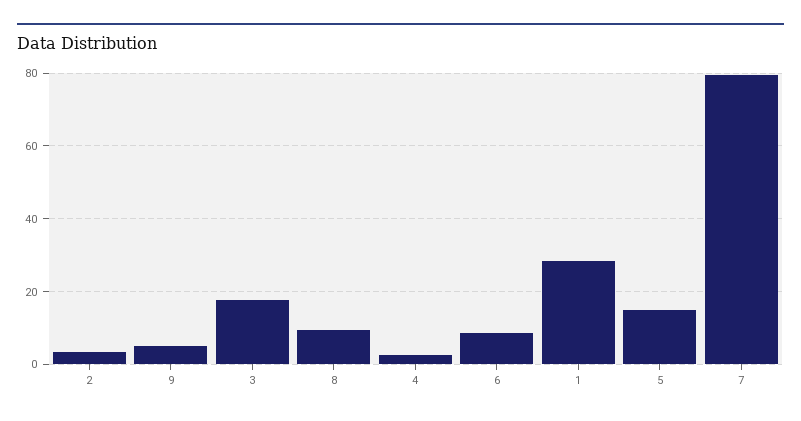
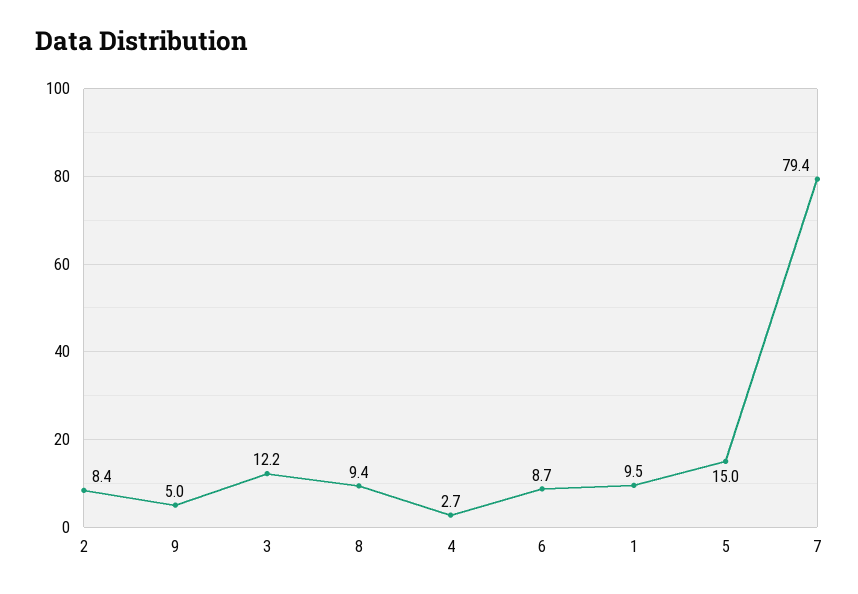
2: 4 -> 8.4
3: 18 -> 12.2
1: 28 -> 9.5

